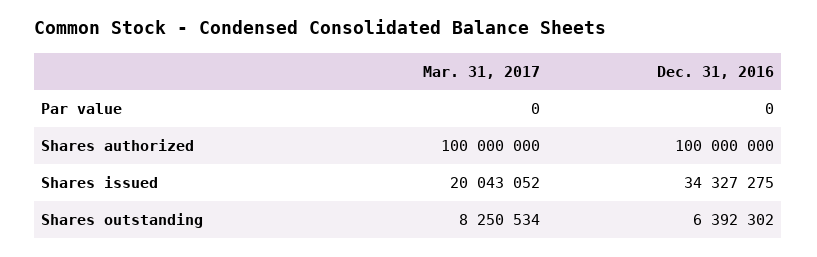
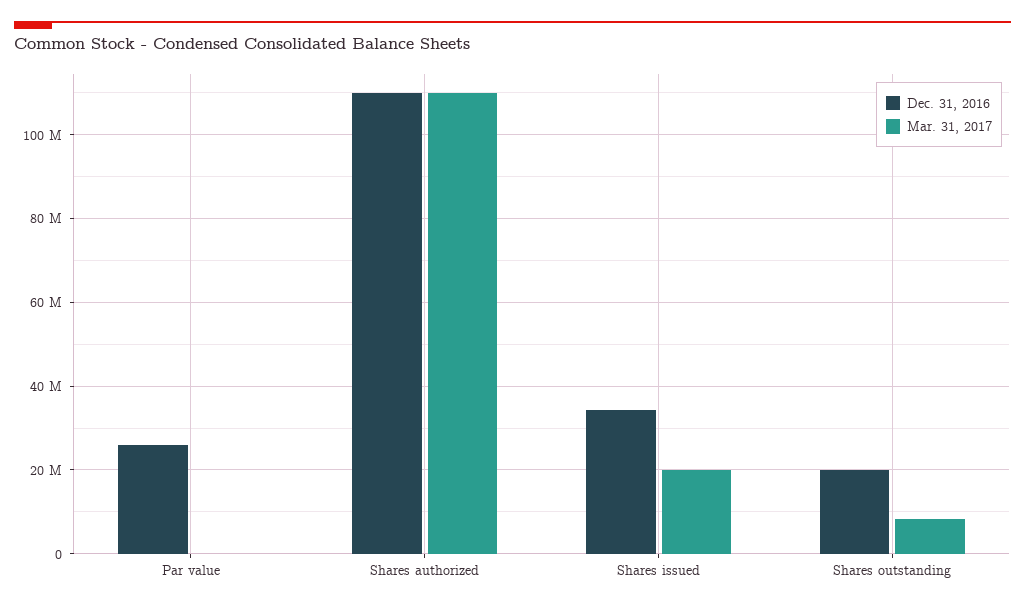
Dec. 31, 2016, Par value: 0 -> 26000000
Mar. 31, 2017, Shares authorized: 100000000 -> 110000000
Dec. 31, 2016, Shares authorized: 100000000 -> 110000000
Dec. 31, 2016, Shares outstanding: 6392302 -> 20000000

